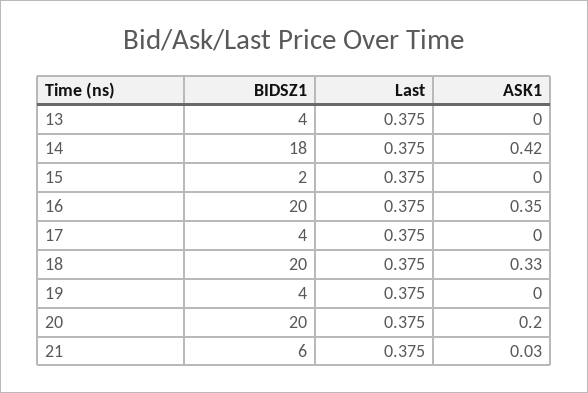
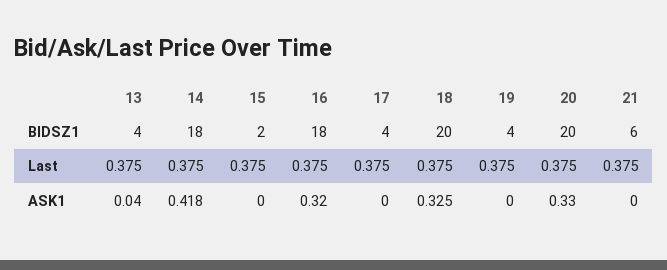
ASK1, 13: 0 -> 0.04
BIDSZ1, 16: 20 -> 18
ASK1, 16: 0.35 -> 0.32
ASK1, 20: 0.2 -> 0.33
ASK1, 21: 0.03 -> 0

